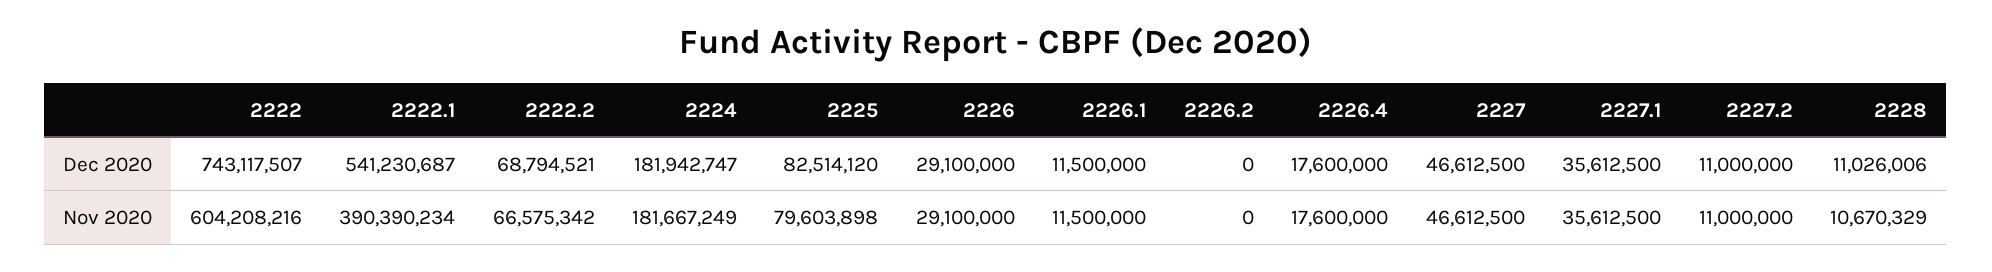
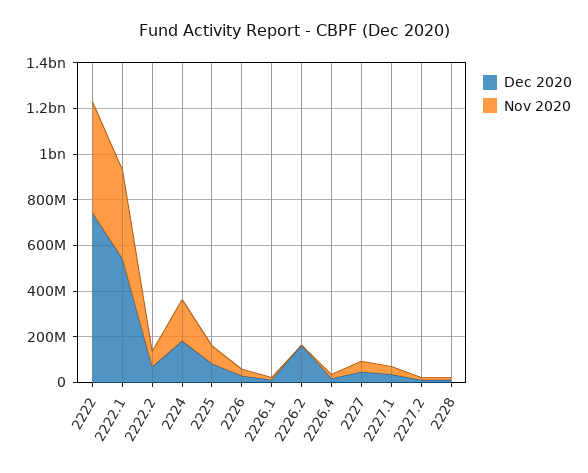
Dec 2020, 2226.2: 0 -> 150000000
Nov 2020, 2222: 604208216 -> 500000000

